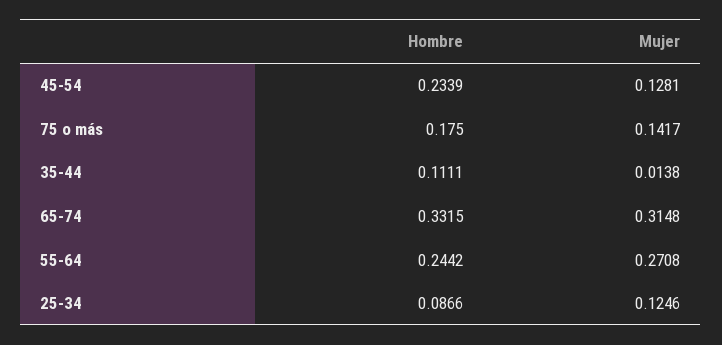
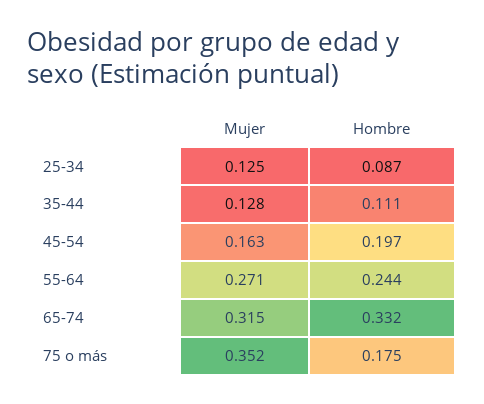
Hombre, 45-54: 0.2339 -> 0.197
Mujer, 45-54: 0.1281 -> 0.163
Mujer, 75 o más: 0.1417 -> 0.352
Mujer, 35-44: 0.0138 -> 0.128

